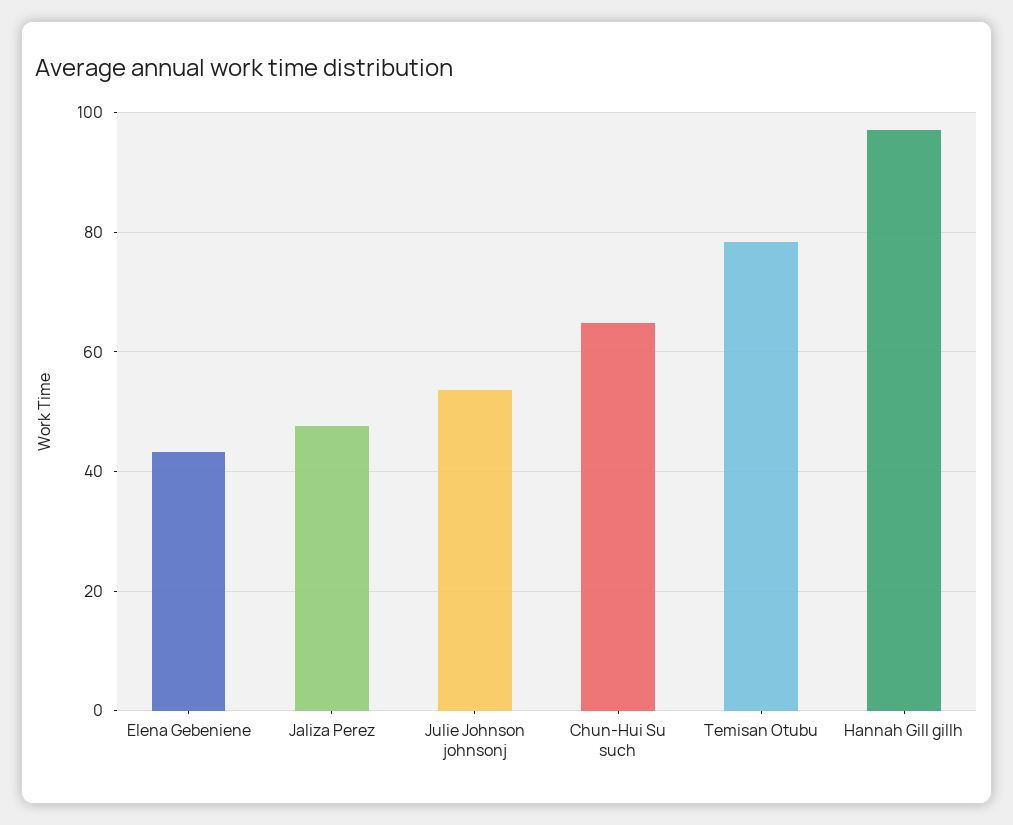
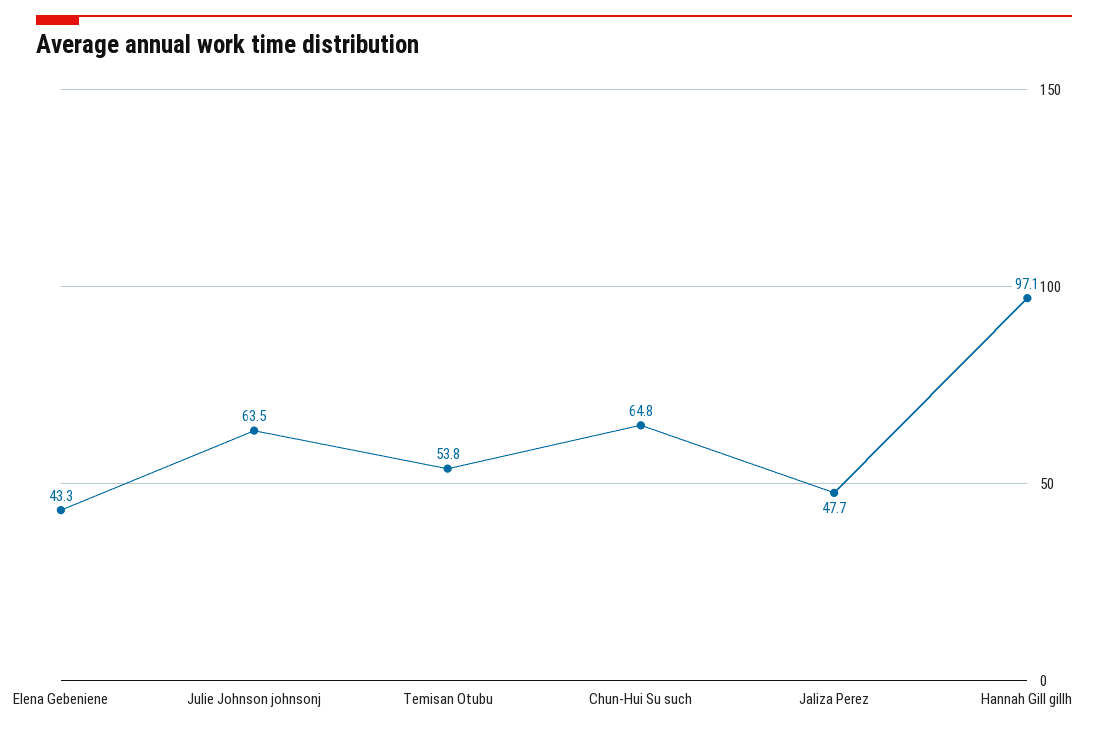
Julie Johnson johnsonj: 54 -> 63.5
Temisan Otubu: 78 -> 53.8

